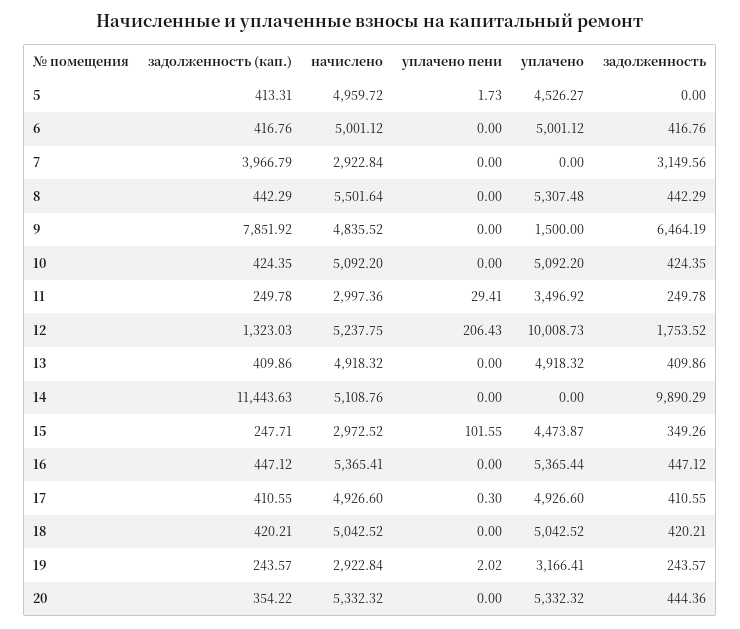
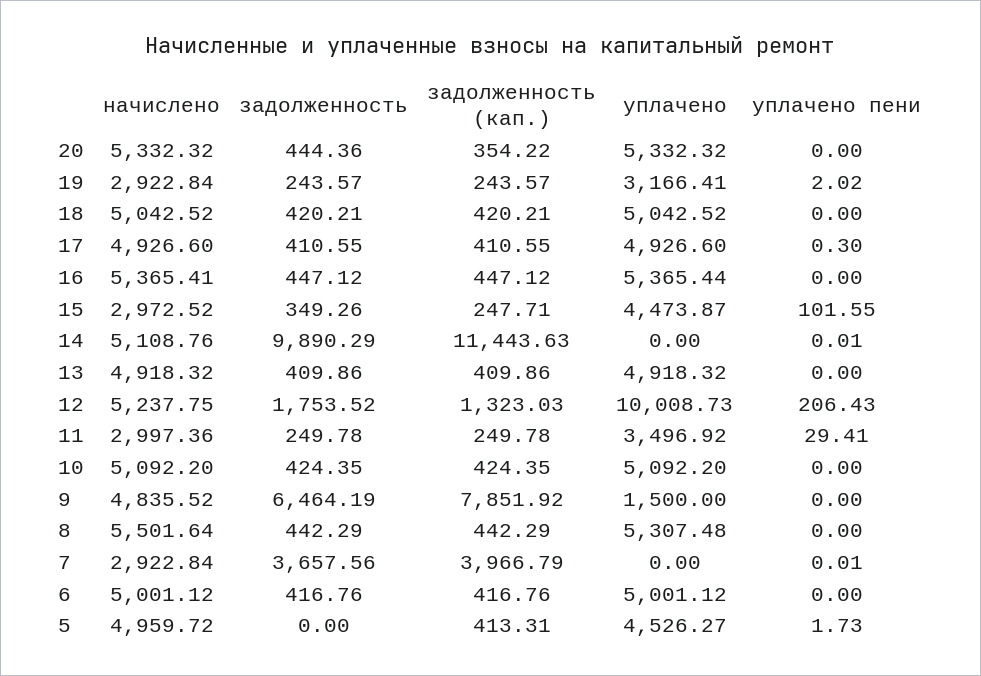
уплачено пени, 7: 0 -> 0.01
задолженность, 7: 3149.56 -> 3657.56
уплачено пени, 14: 0 -> 0.01

